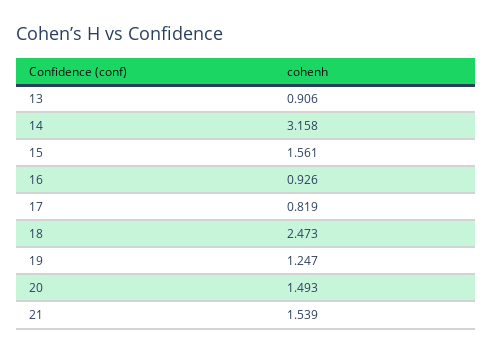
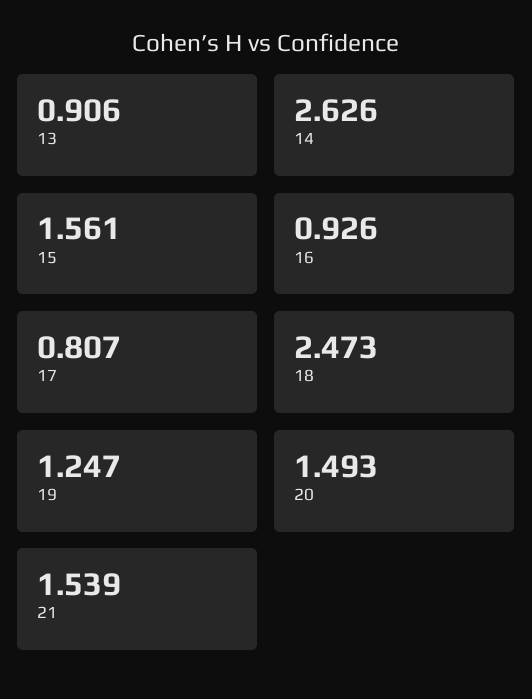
14: 3.158 -> 2.626
17: 0.819 -> 0.807

